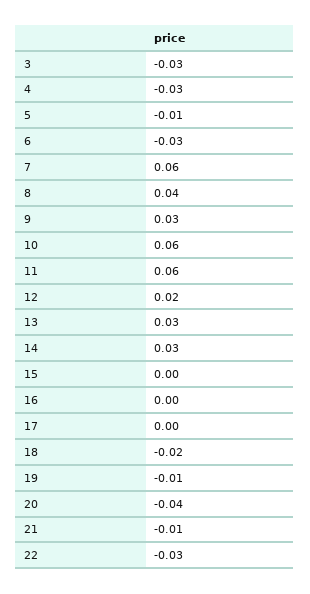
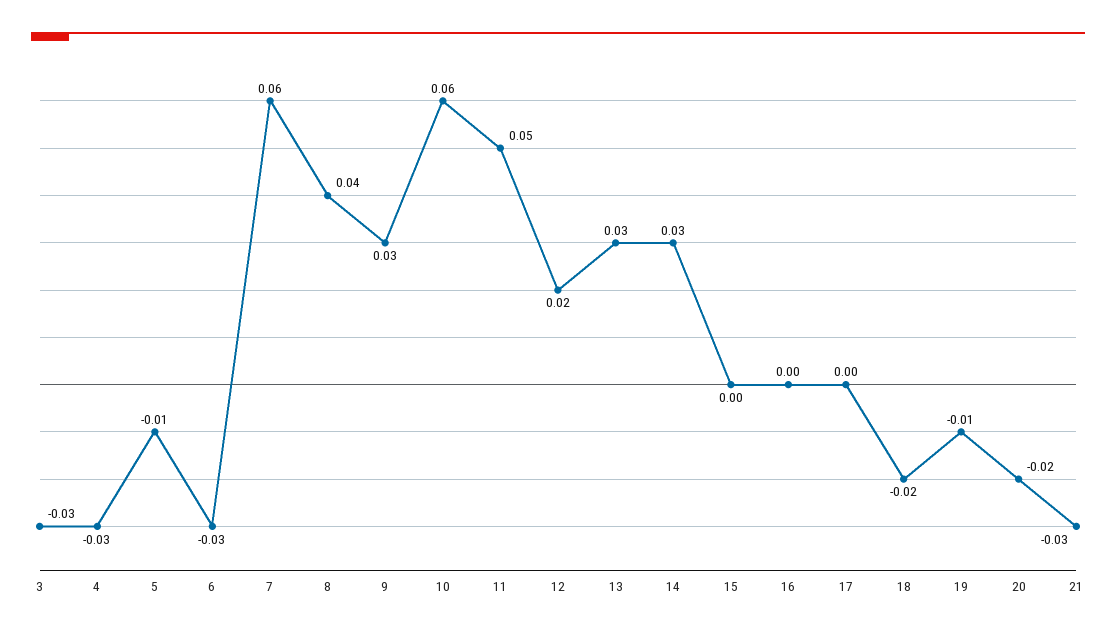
11: 0.06 -> 0.05
20: -0.04 -> -0.02
21: -0.01 -> -0.03
22: -0.03 -> none

